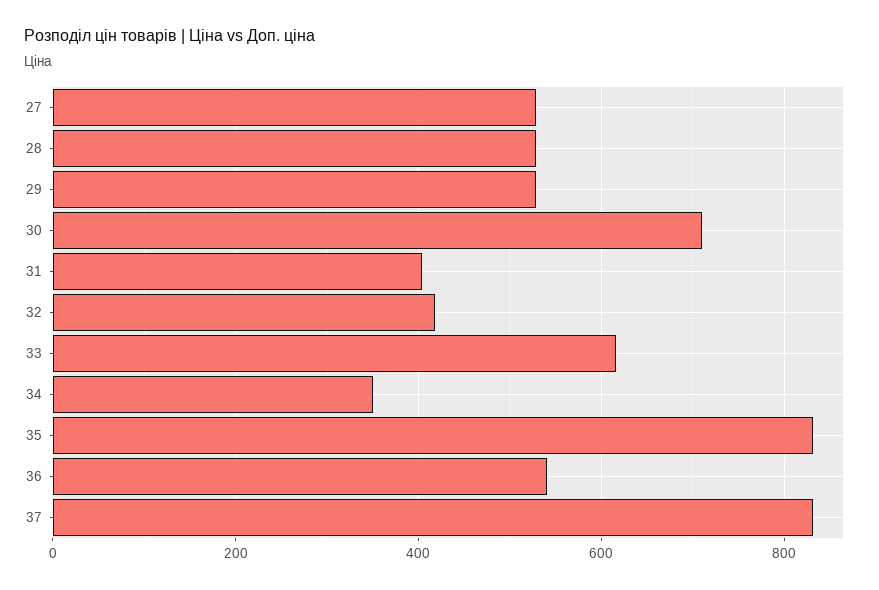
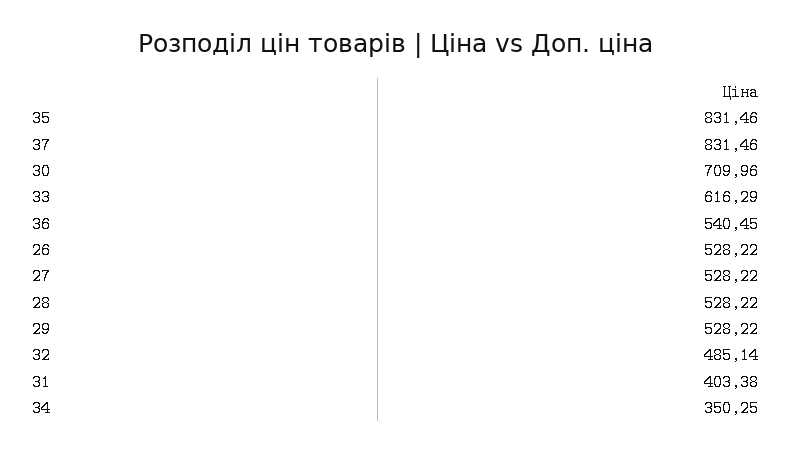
32: 420 -> 485.14
26: none -> 528.22

